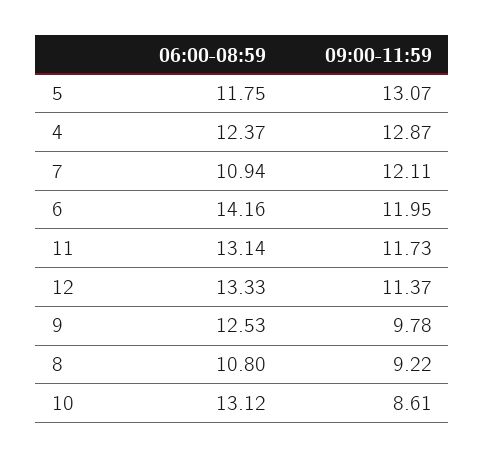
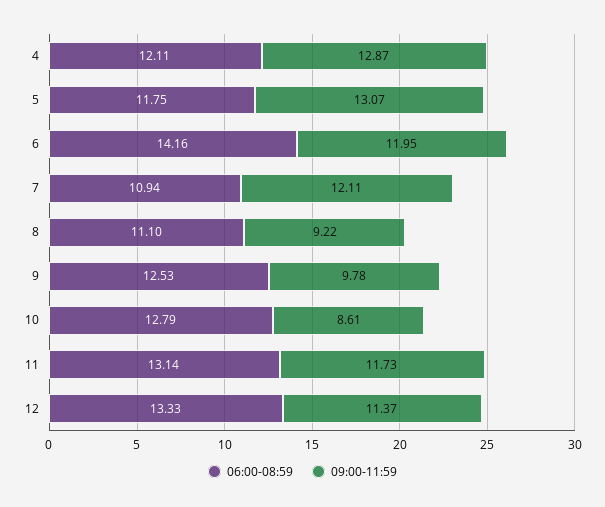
06:00-08:59, 4: 12.37 -> 12.11
06:00-08:59, 8: 10.8 -> 11.1
06:00-08:59, 10: 13.12 -> 12.79

